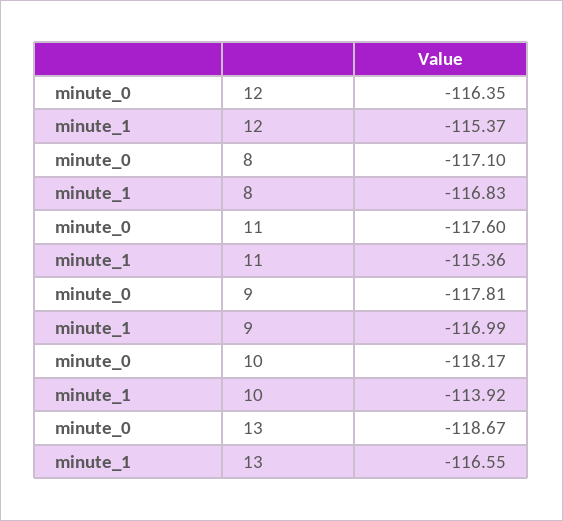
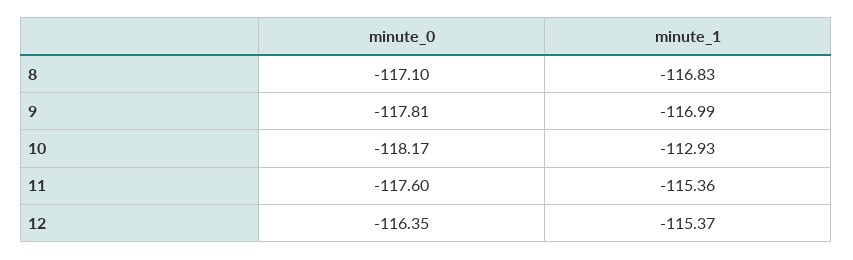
minute_1, 10: -113.92 -> -112.93
minute_0, 13: -118.67 -> none
minute_1, 13: -116.55 -> none

